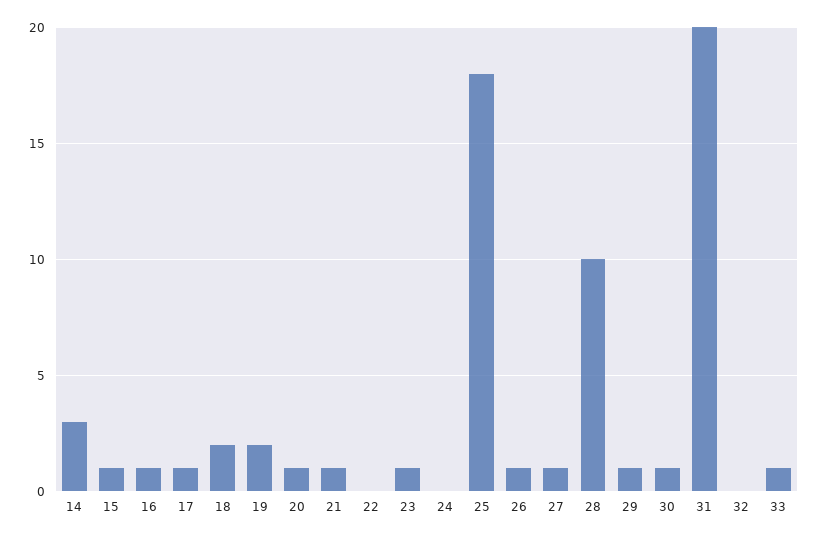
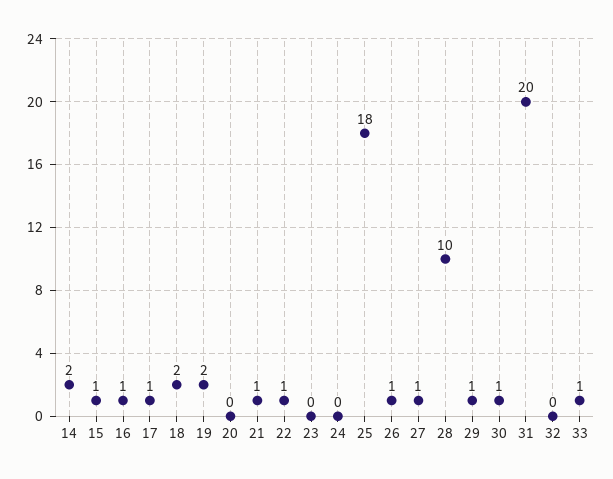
14: 3 -> 2
20: 1 -> 0
22: 0 -> 1
23: 1 -> 0

